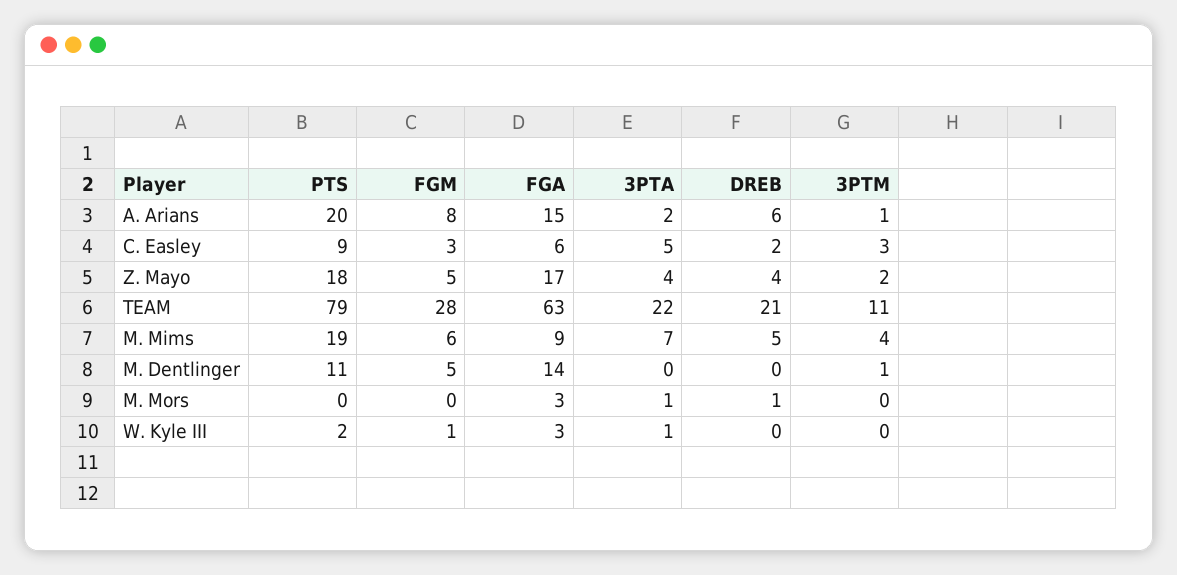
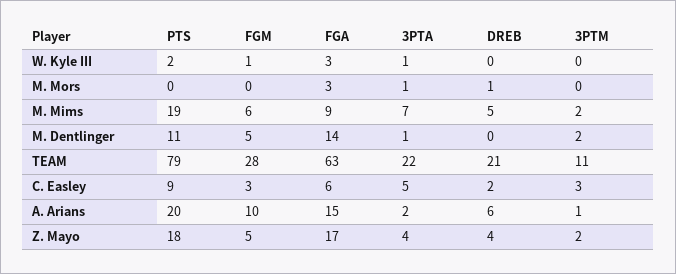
FGM, A. Arians: 8 -> 10
3PTM, M. Mims: 4 -> 2
3PTA, M. Dentlinger: 0 -> 1
3PTM, M. Dentlinger: 1 -> 2

